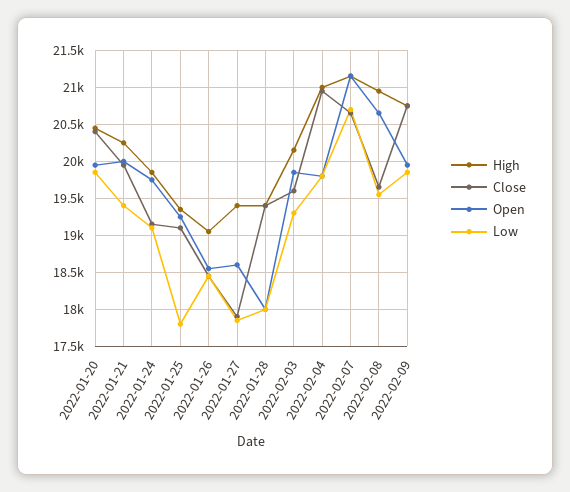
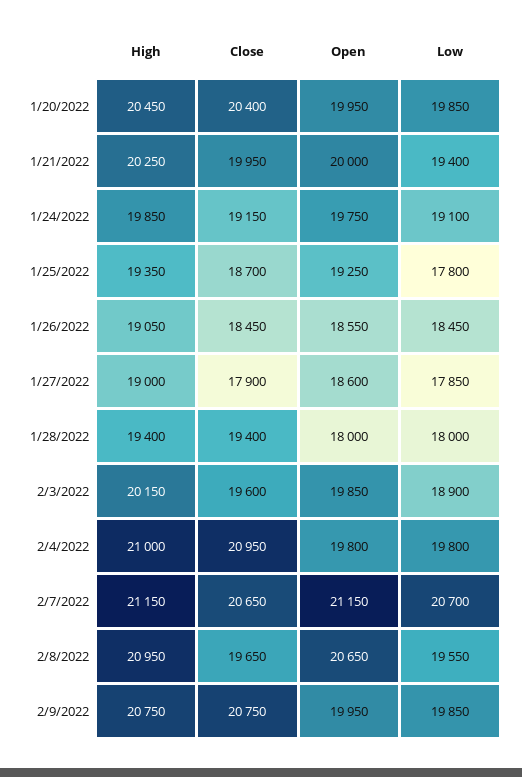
Close, 2022-01-25: 19100 -> 18700
High, 2022-01-27: 19400 -> 19000
Low, 2022-02-03: 19300 -> 18900

